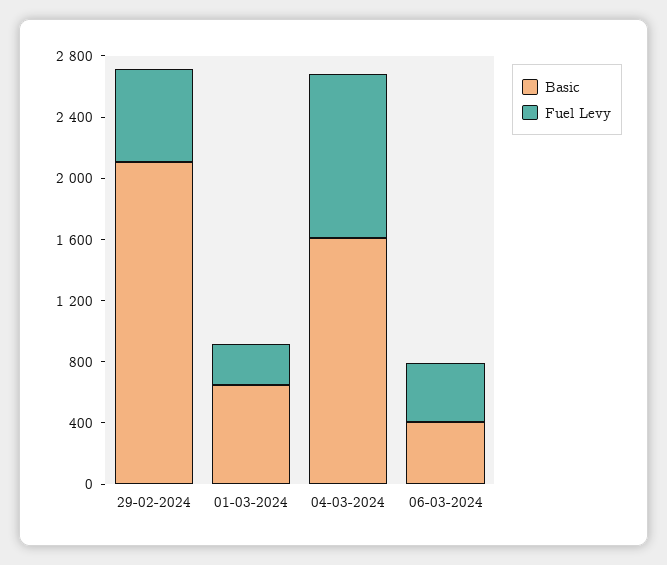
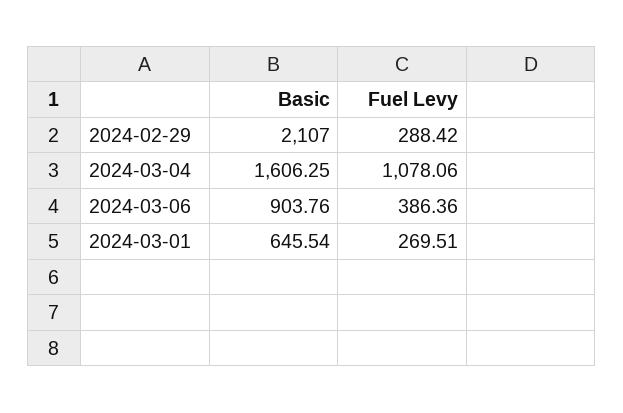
Fuel Levy, 29-02-2024: 600 -> 288.42
Basic, 06-03-2024: 400 -> 903.76

